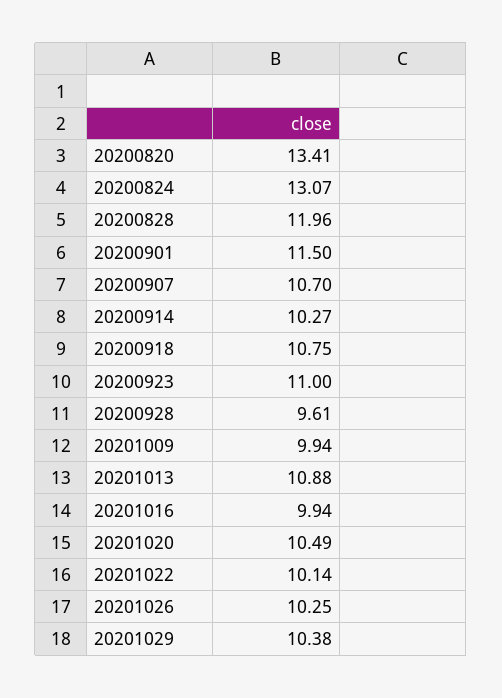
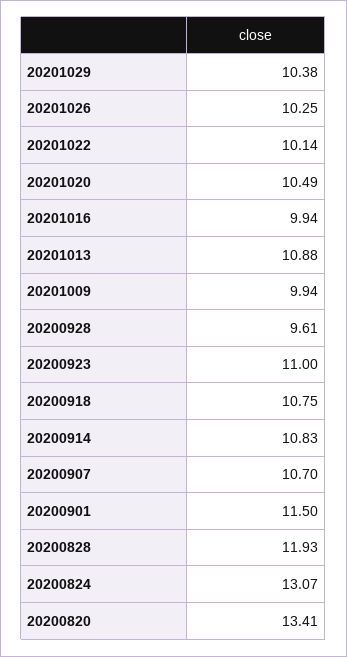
20200828: 11.96 -> 11.93
20200914: 10.27 -> 10.83

